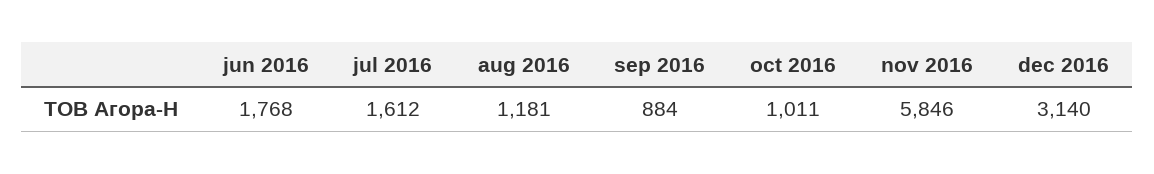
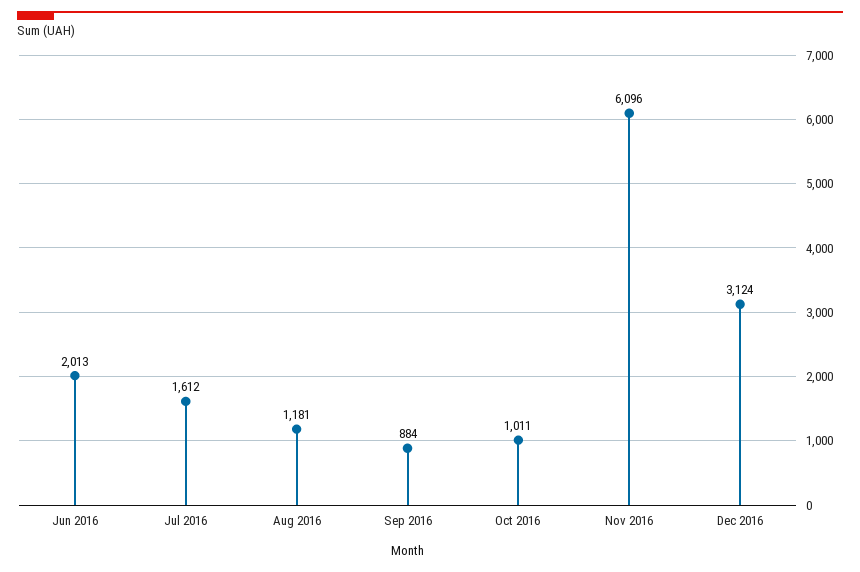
jun 2016: 1768 -> 2013
nov 2016: 5846 -> 6096
dec 2016: 3140 -> 3124

